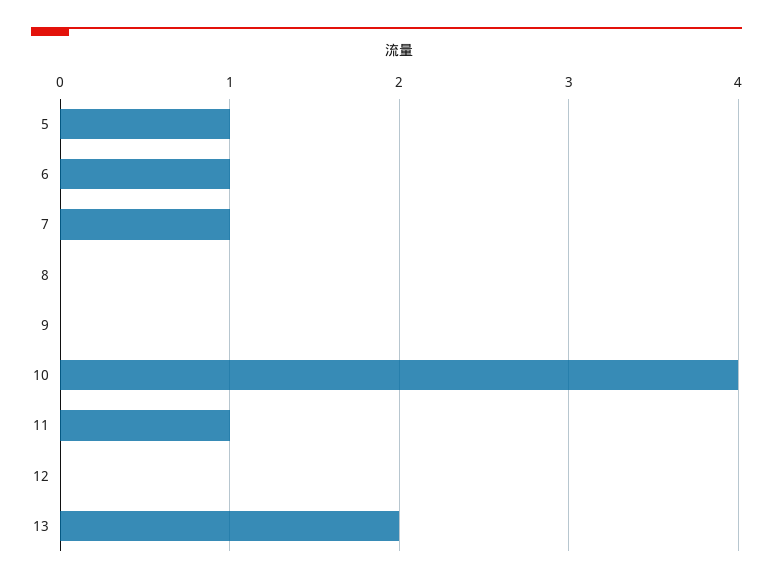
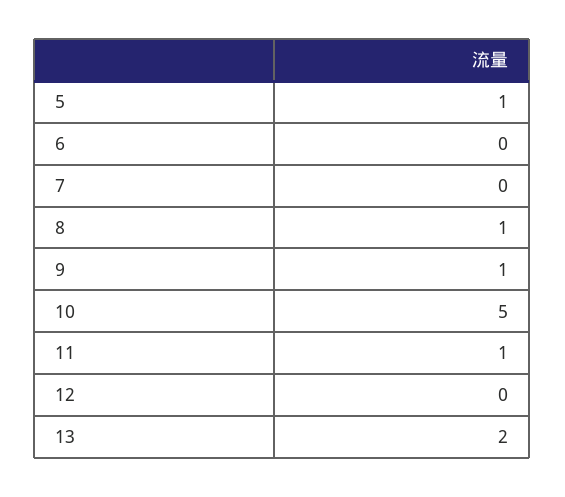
6: 1 -> 0
7: 1 -> 0
8: 0 -> 1
9: 0 -> 1
10: 4 -> 5

